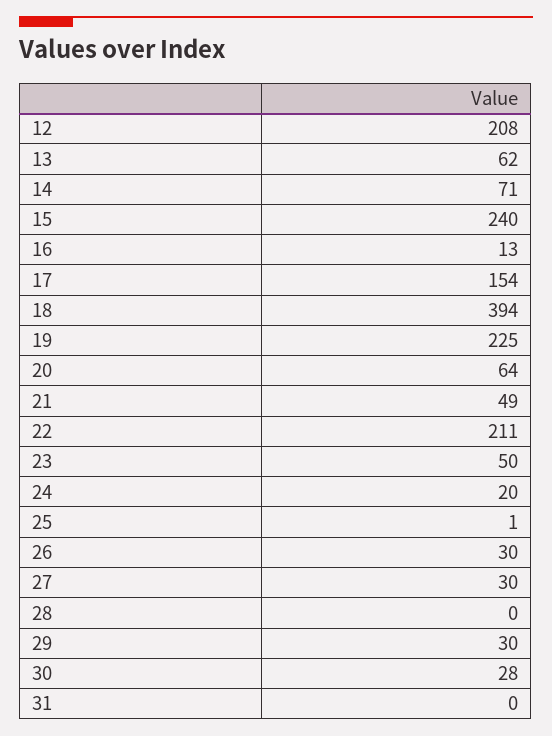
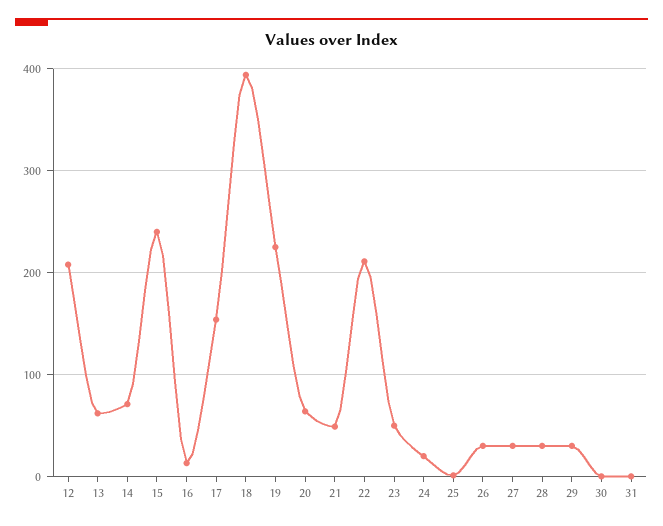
28: 0 -> 30
30: 28 -> 0

